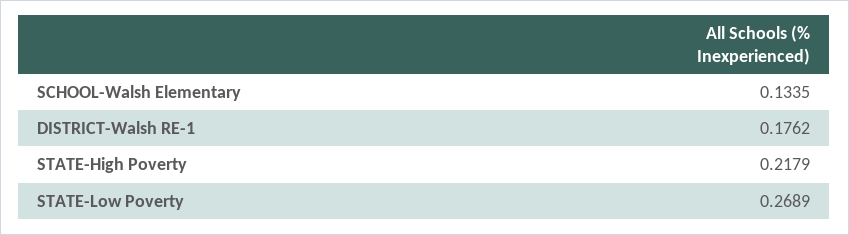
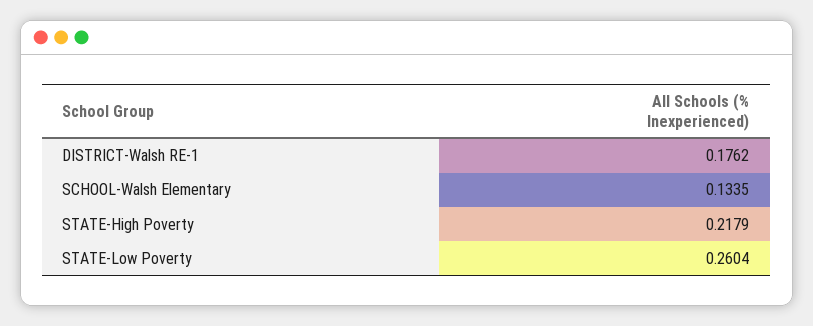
STATE-Low Poverty: 0.2689 -> 0.2604

